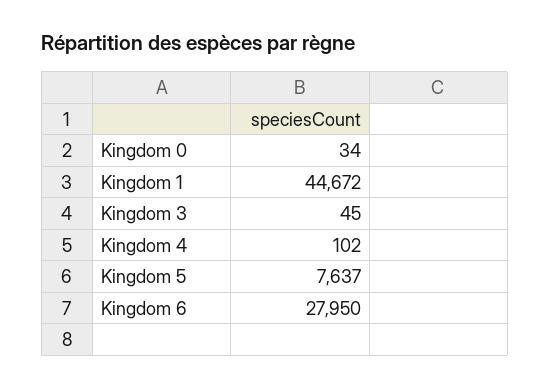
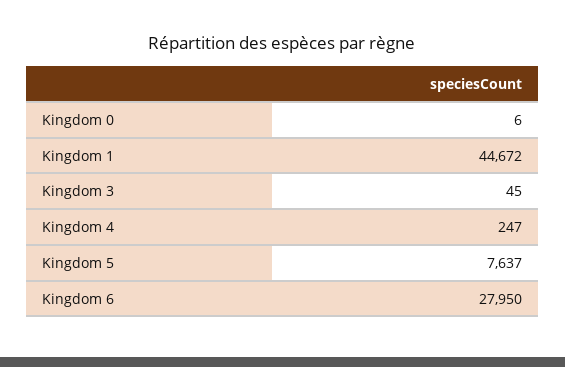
Kingdom 0: 34 -> 6
Kingdom 4: 102 -> 247

